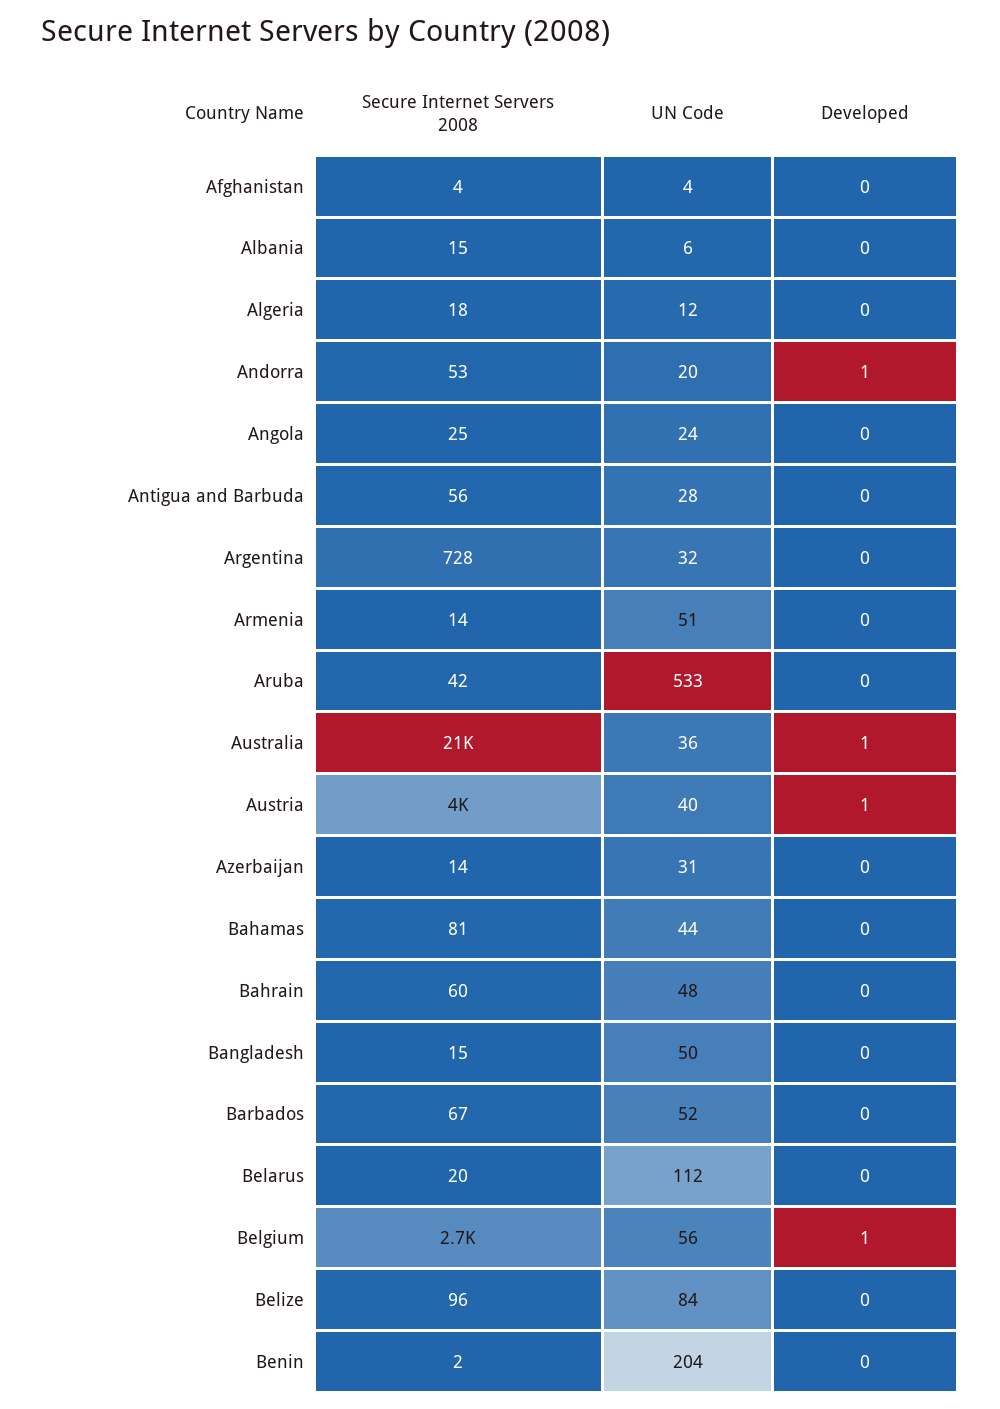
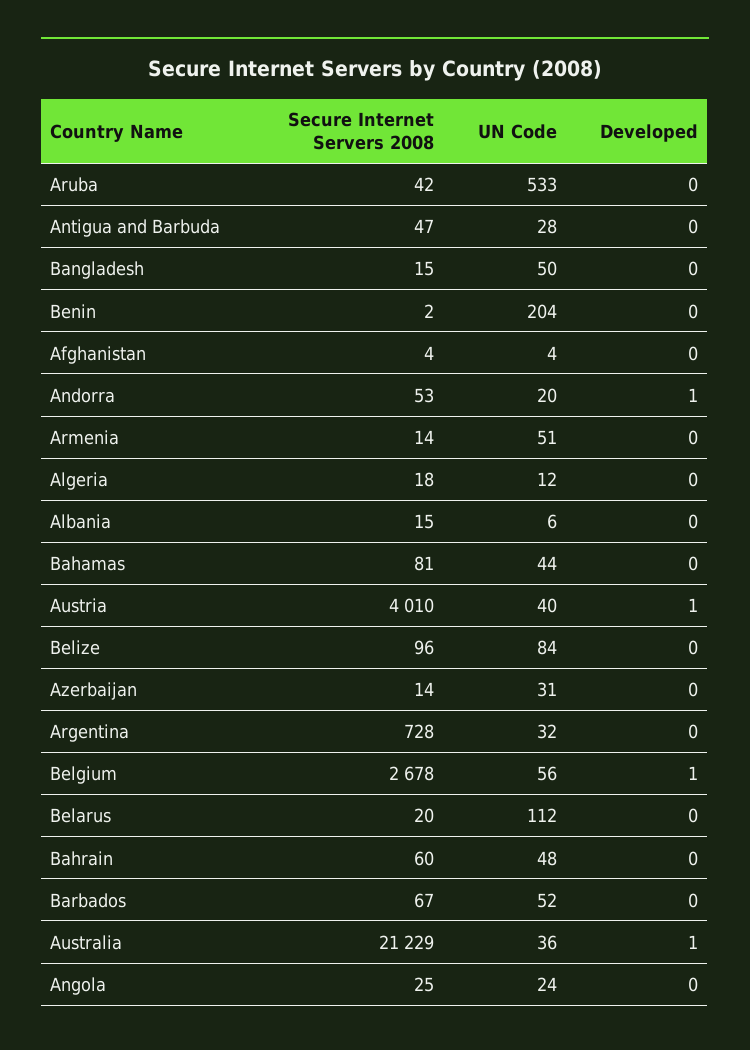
Secure Internet Servers 2008, Antigua and Barbuda: 56 -> 47

